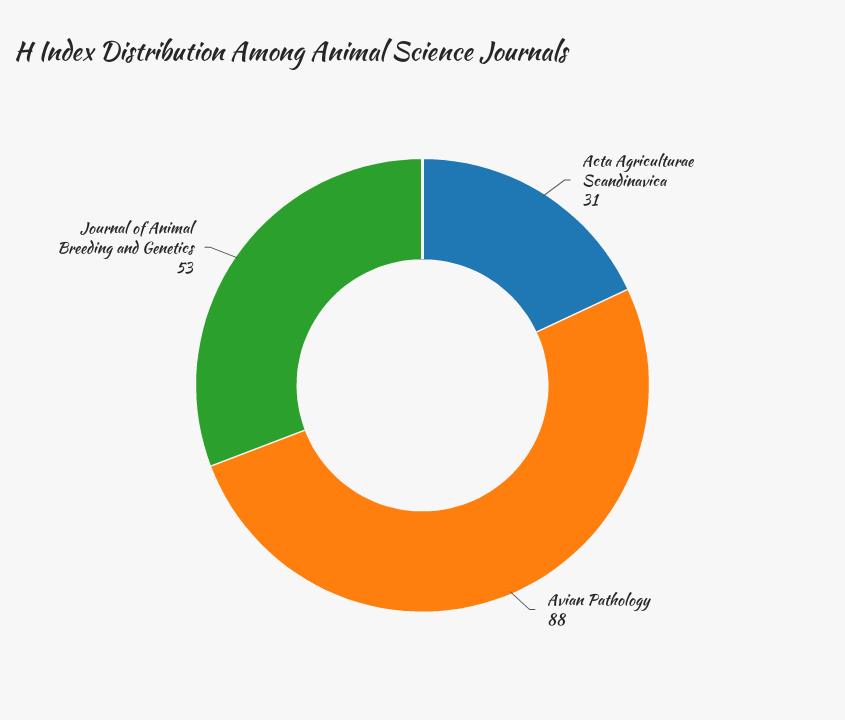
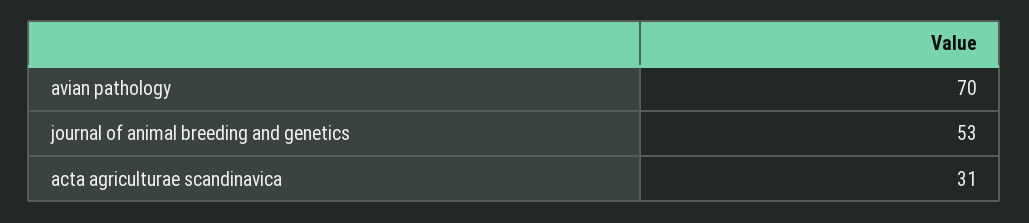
Avian Pathology: 88 -> 70

